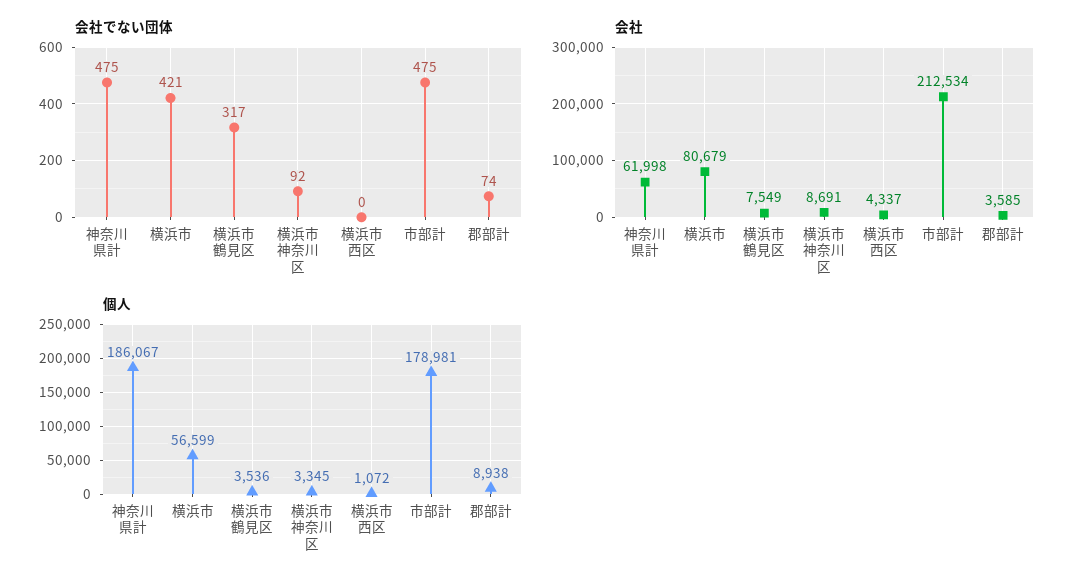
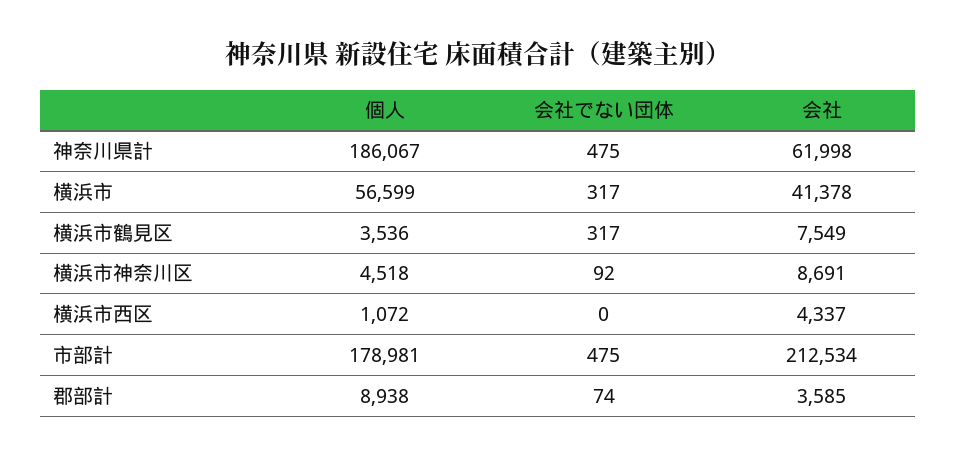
会社でない団体, 横浜市: 421 -> 317
会社, 横浜市: 80679 -> 41378
個人, 横浜市神奈川区: 3345 -> 4518

